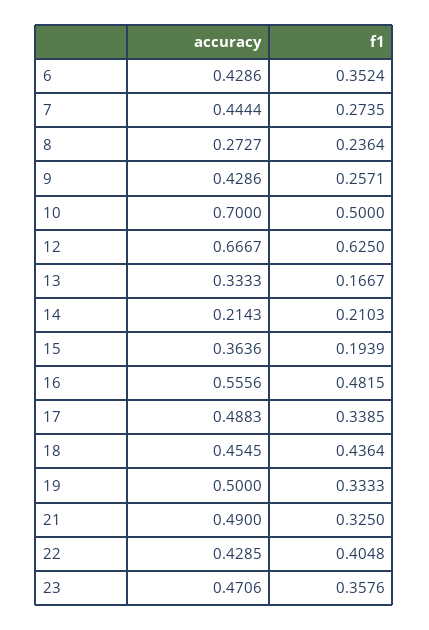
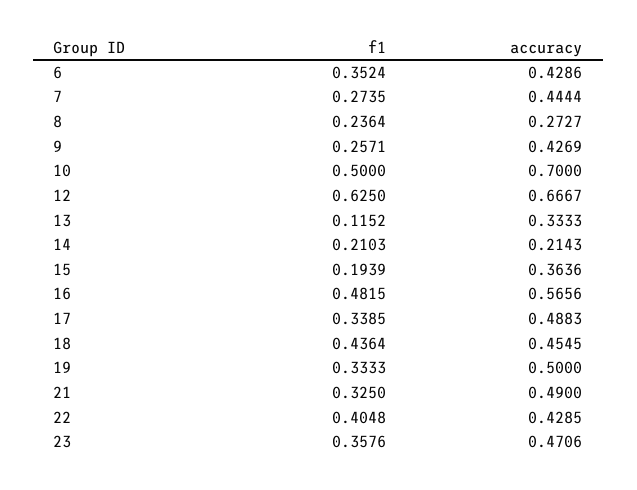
accuracy, 9: 0.4286 -> 0.4269
f1, 13: 0.1667 -> 0.1152
accuracy, 16: 0.5556 -> 0.5656

